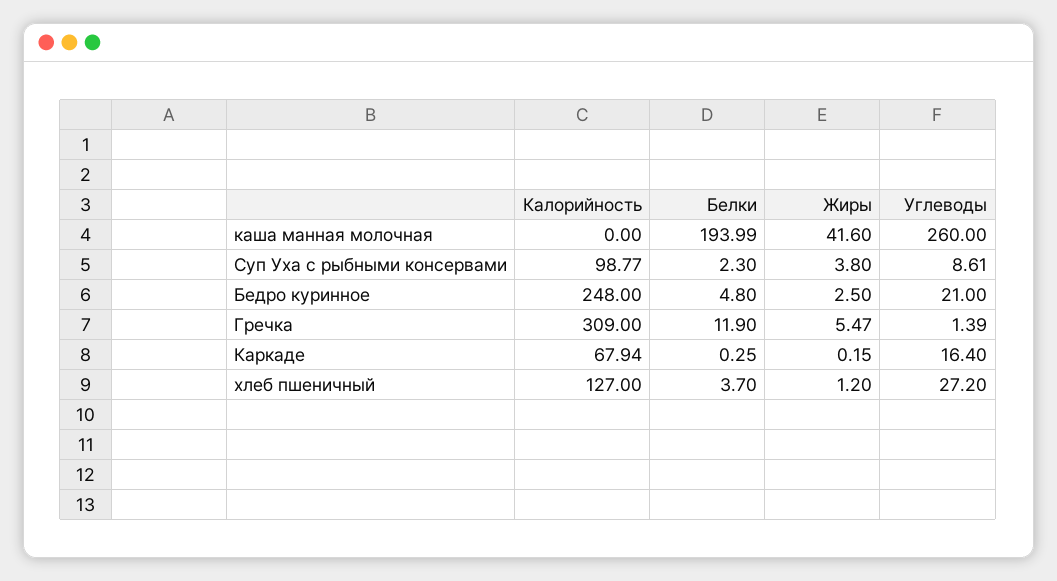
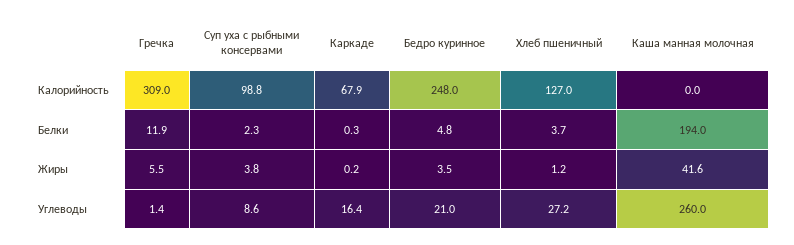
Жиры, Бедро куринное: 2.5 -> 3.5

